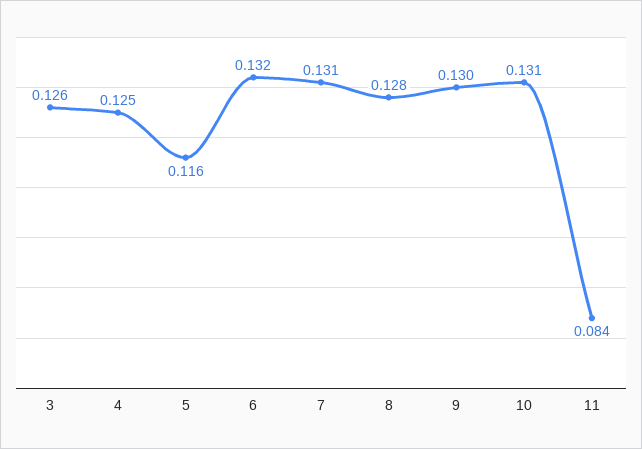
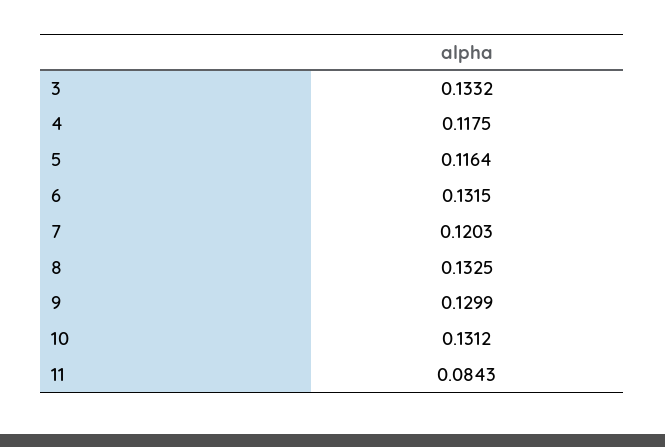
3: 0.126 -> 0.1332
4: 0.125 -> 0.1175
7: 0.131 -> 0.1203
8: 0.128 -> 0.1325

